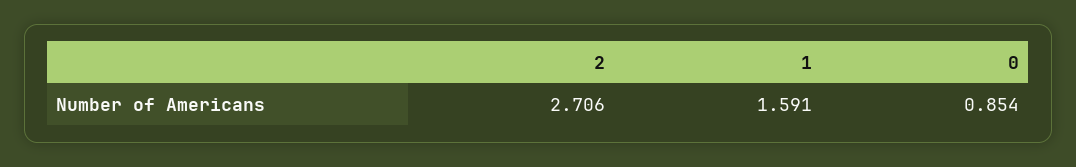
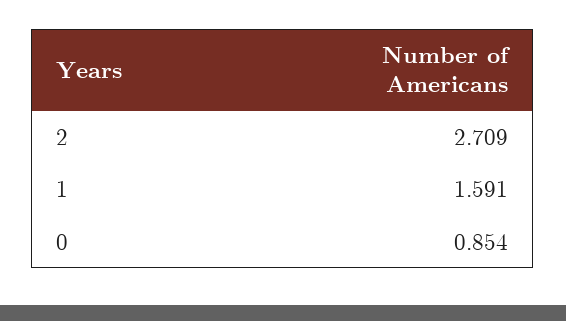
2: 2.706 -> 2.709

